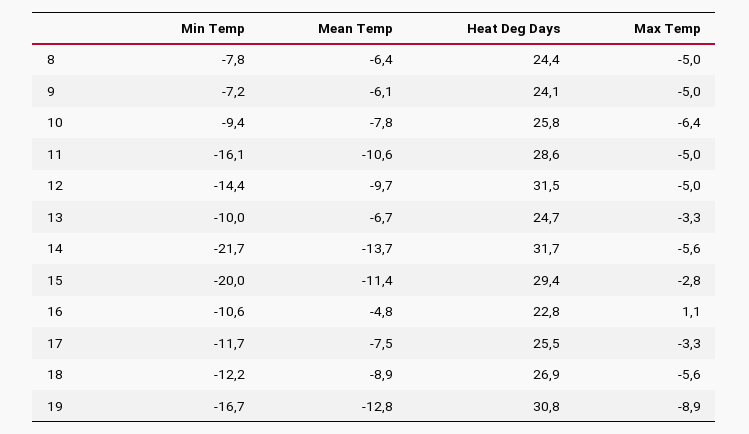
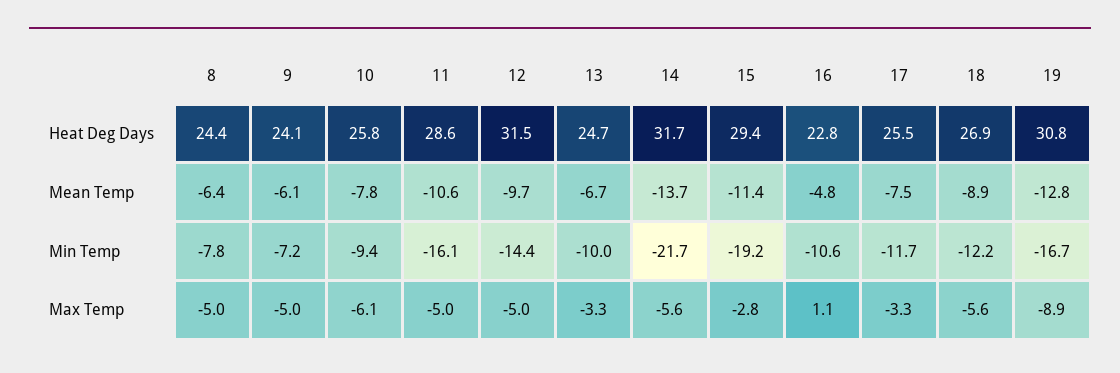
Max Temp, 10: -6.4 -> -6.1
Min Temp, 15: -20 -> -19.2

